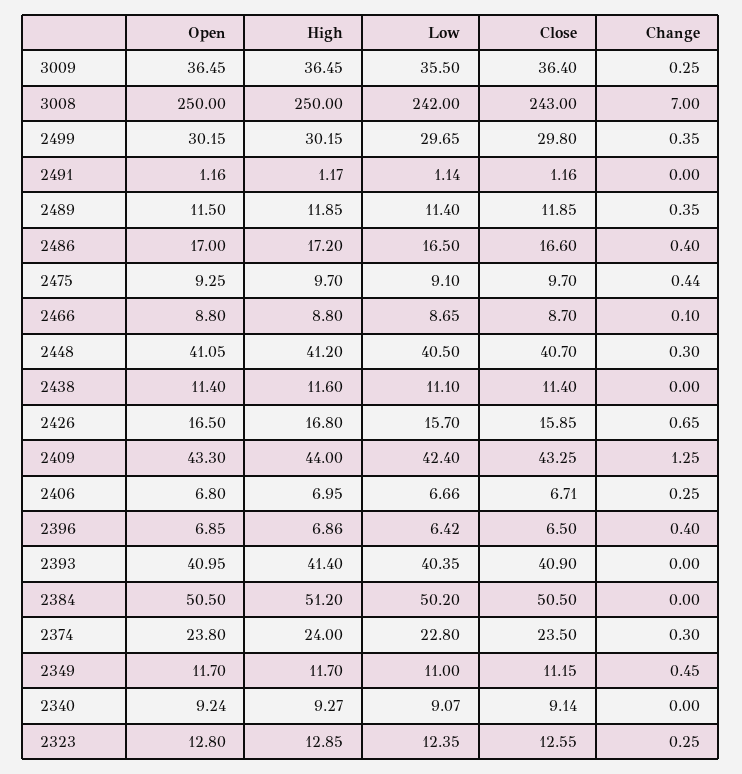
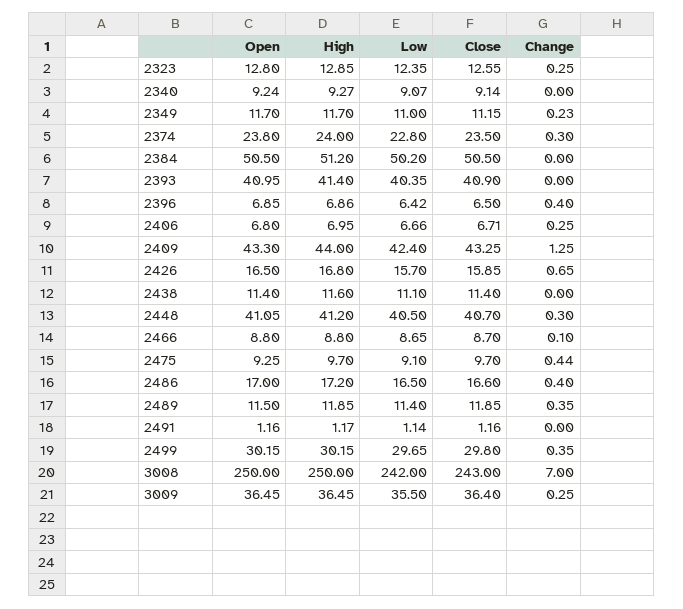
Change, 2349: 0.45 -> 0.23

